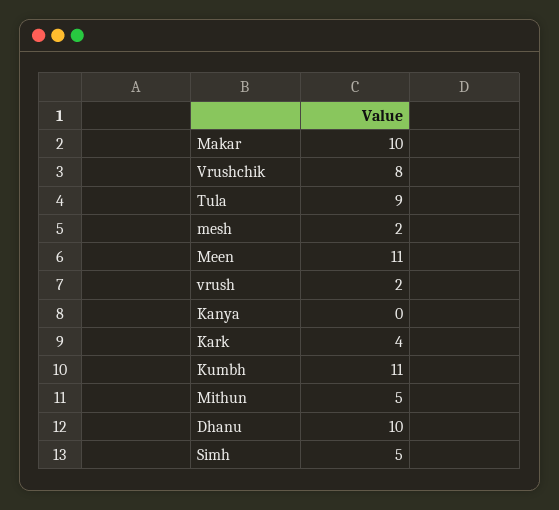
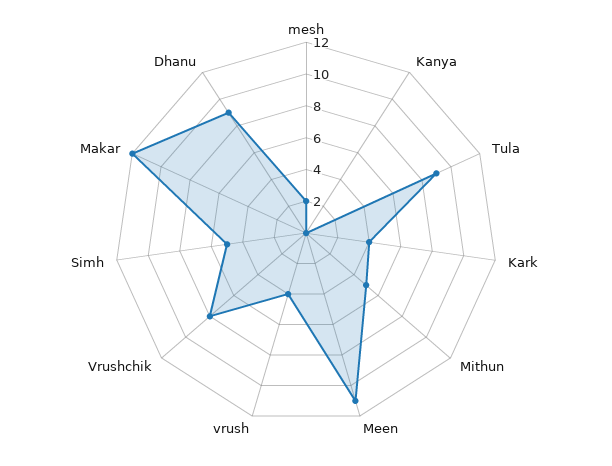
Makar: 10 -> 12
vrush: 2 -> 4
Kumbh: 11 -> none
Dhanu: 10 -> 9

